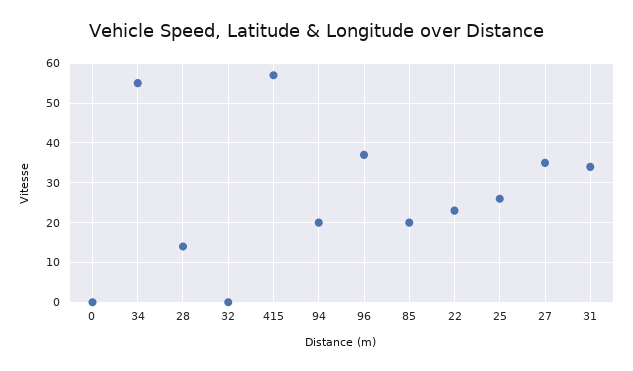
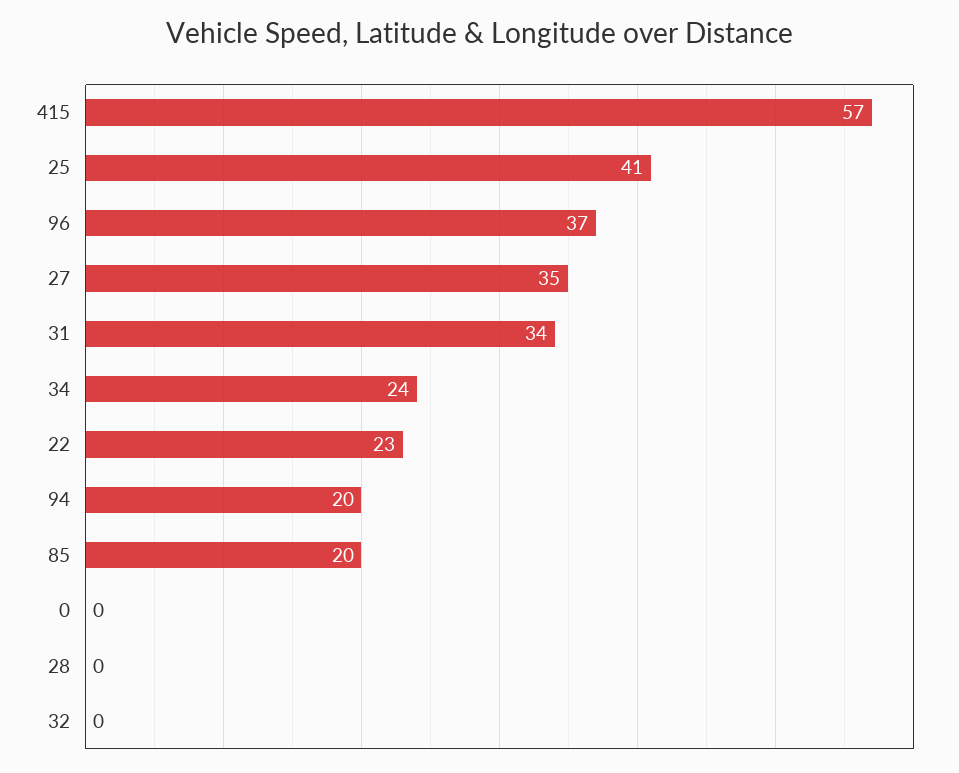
34: 55 -> 24
28: 15 -> 0
25: 25 -> 41

